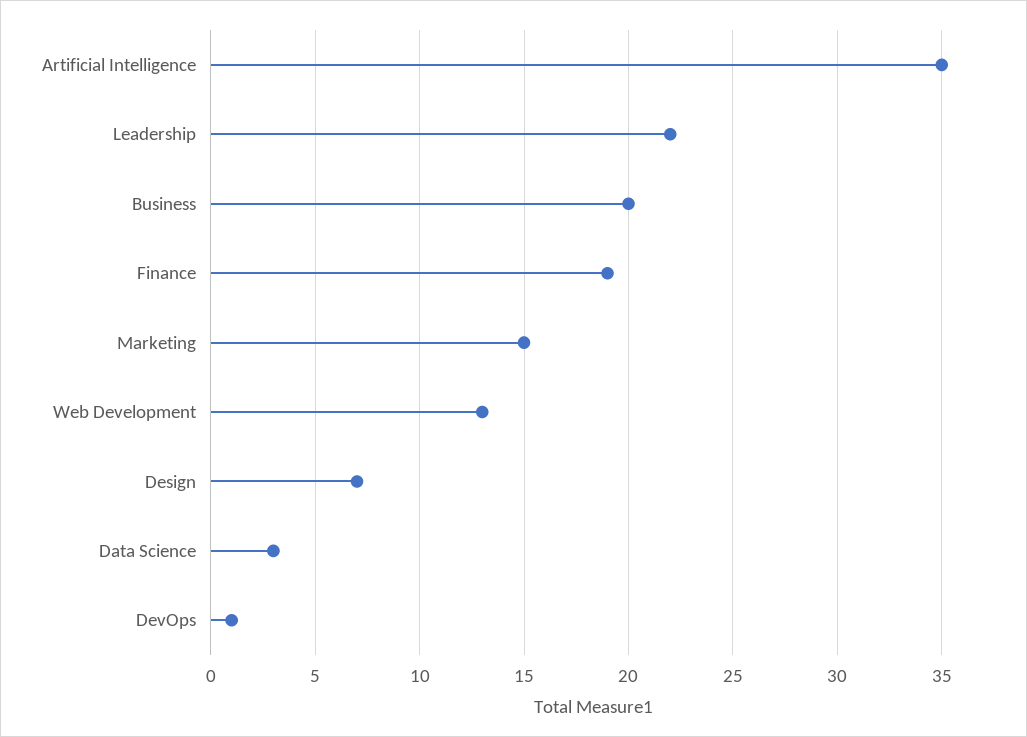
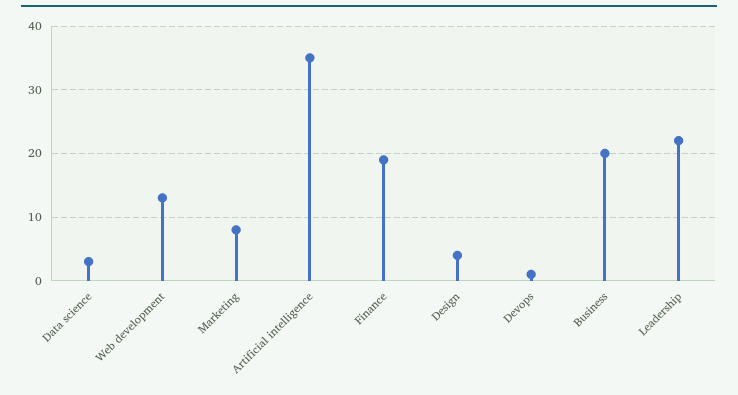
Marketing: 15 -> 8
Design: 7 -> 4

